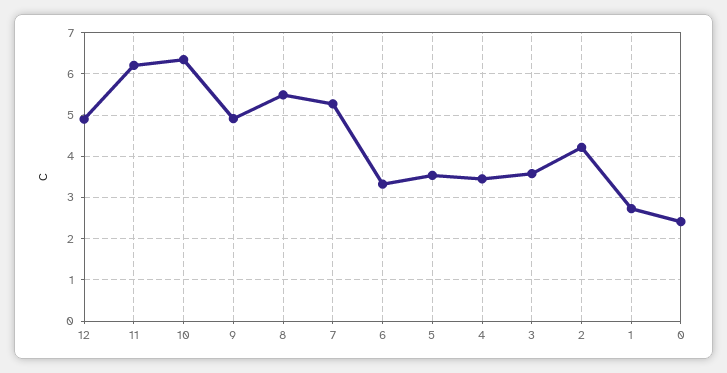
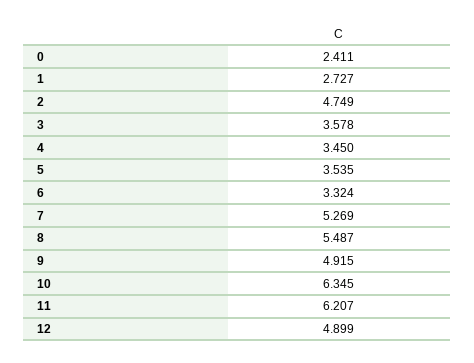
2: 4.2 -> 4.749

